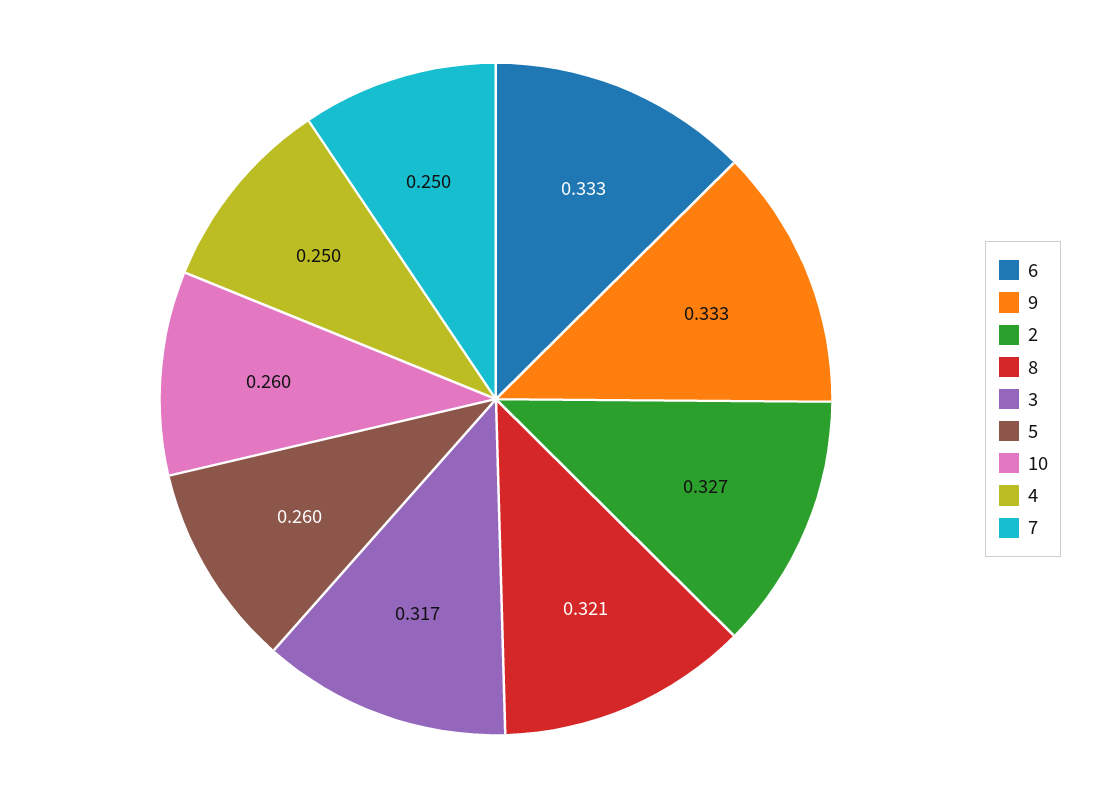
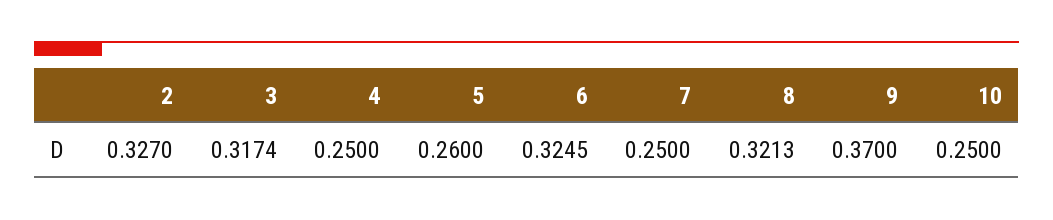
6: 0.333 -> 0.3245
9: 0.333 -> 0.37
10: 0.26 -> 0.25

